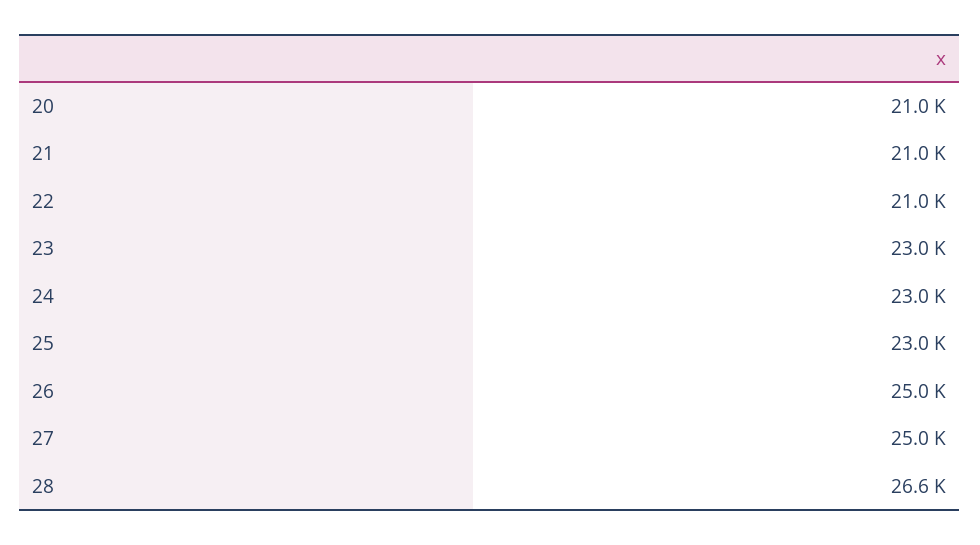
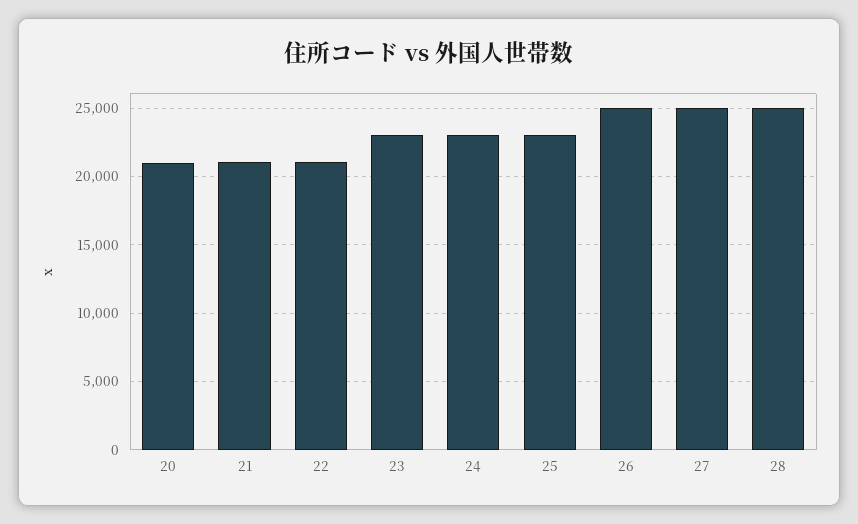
28: 26600 -> 25000

